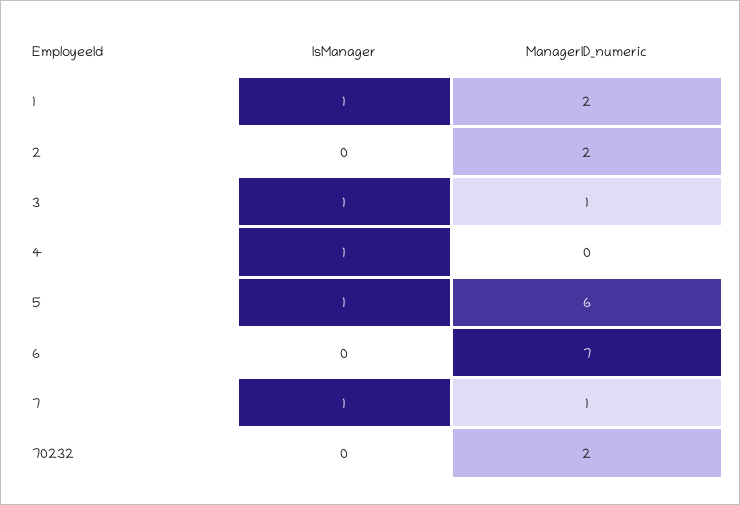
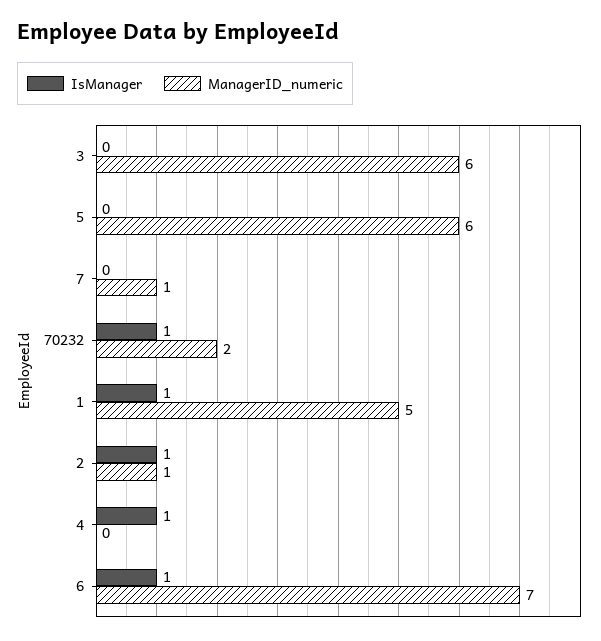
ManagerID_numeric, 1: 2 -> 5
IsManager, 2: 0 -> 1
ManagerID_numeric, 2: 2 -> 1
IsManager, 3: 1 -> 0
ManagerID_numeric, 3: 1 -> 6
IsManager, 5: 1 -> 0
IsManager, 6: 0 -> 1
IsManager, 7: 1 -> 0
IsManager, 70232: 0 -> 1

